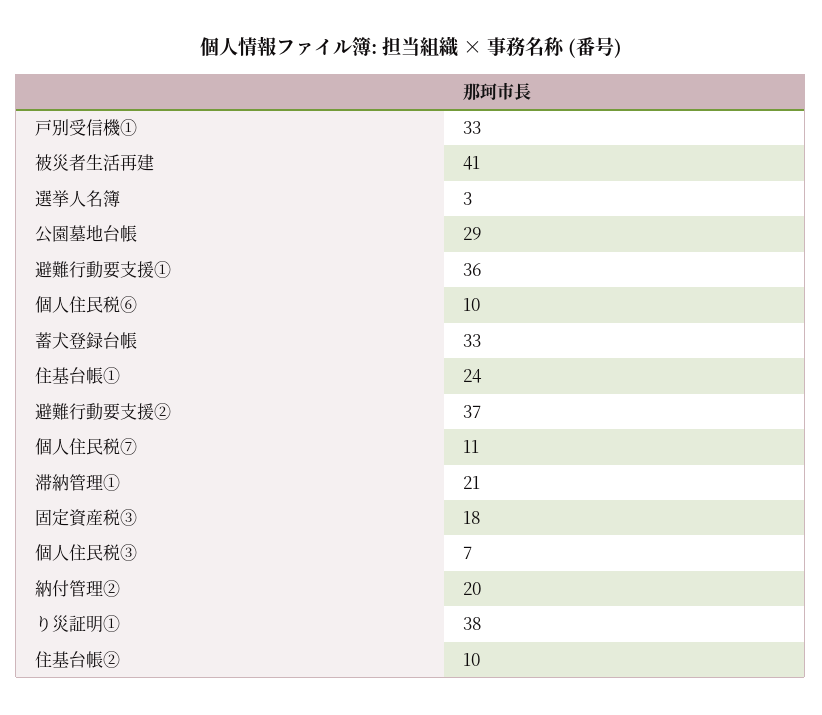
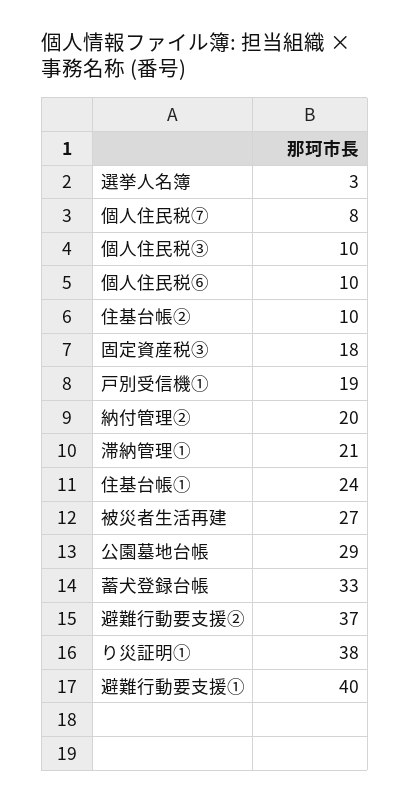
戸別受信機①: 33 -> 19
被災者生活再建: 41 -> 27
避難行動要支援①: 36 -> 40
個人住民税⑦: 11 -> 8
個人住民税③: 7 -> 10

